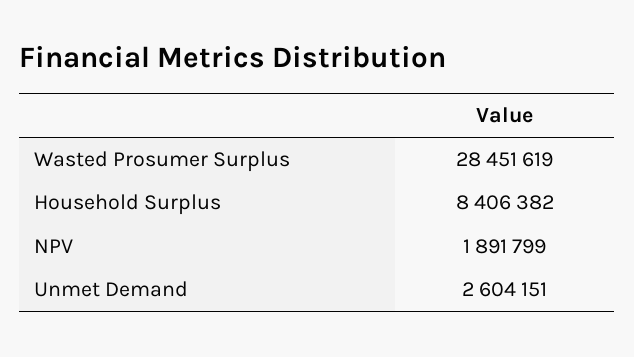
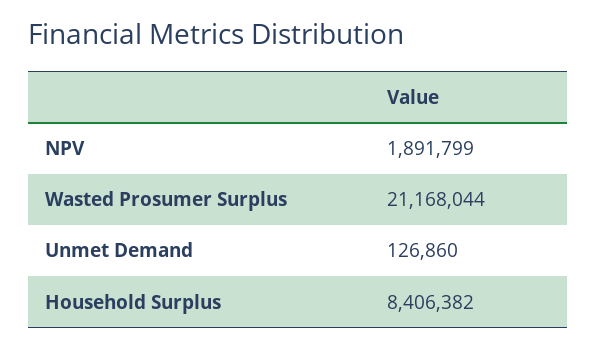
Wasted Prosumer Surplus: 28451619 -> 21168044
Unmet Demand: 2604151 -> 126860

